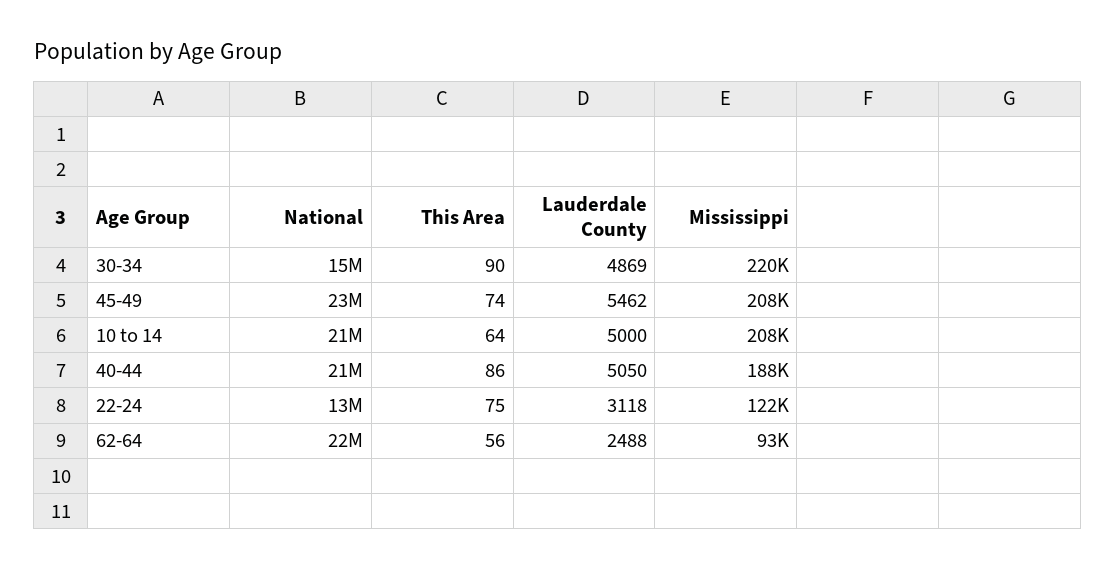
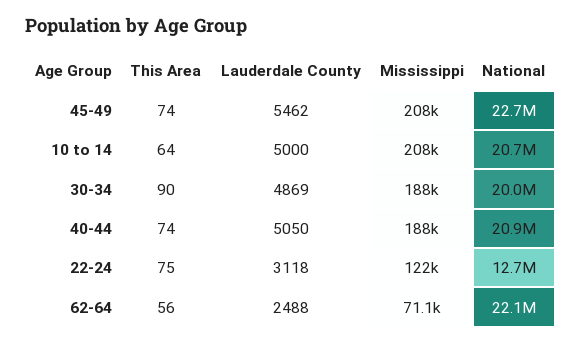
National, 30-34: 15000000 -> 20000000
Mississippi, 30-34: 220000 -> 188000
This Area, 40-44: 86 -> 74
Mississippi, 62-64: 93000 -> 71100

